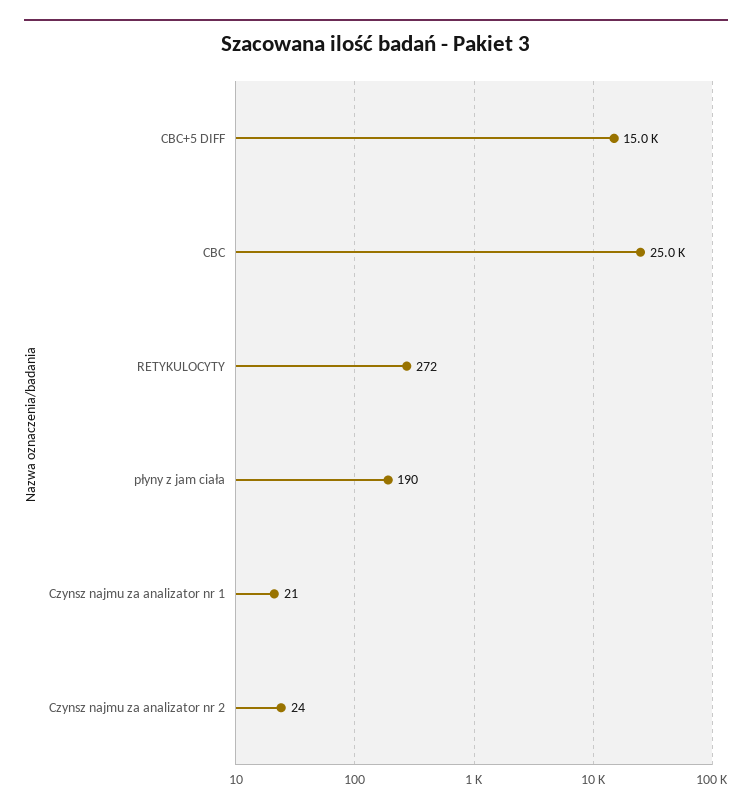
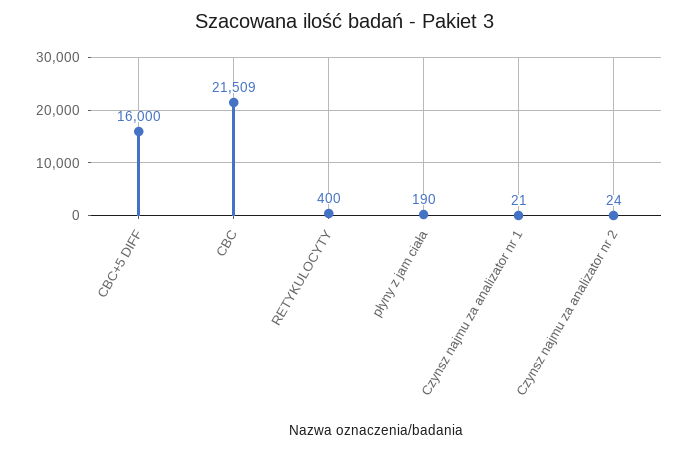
CBC+5 DIFF: 15000 -> 16000
CBC: 25000 -> 21509
RETYKULOCYTY: 272 -> 400

